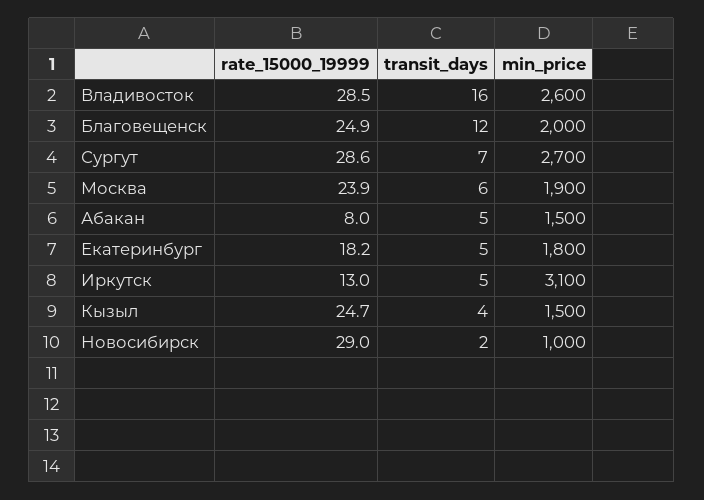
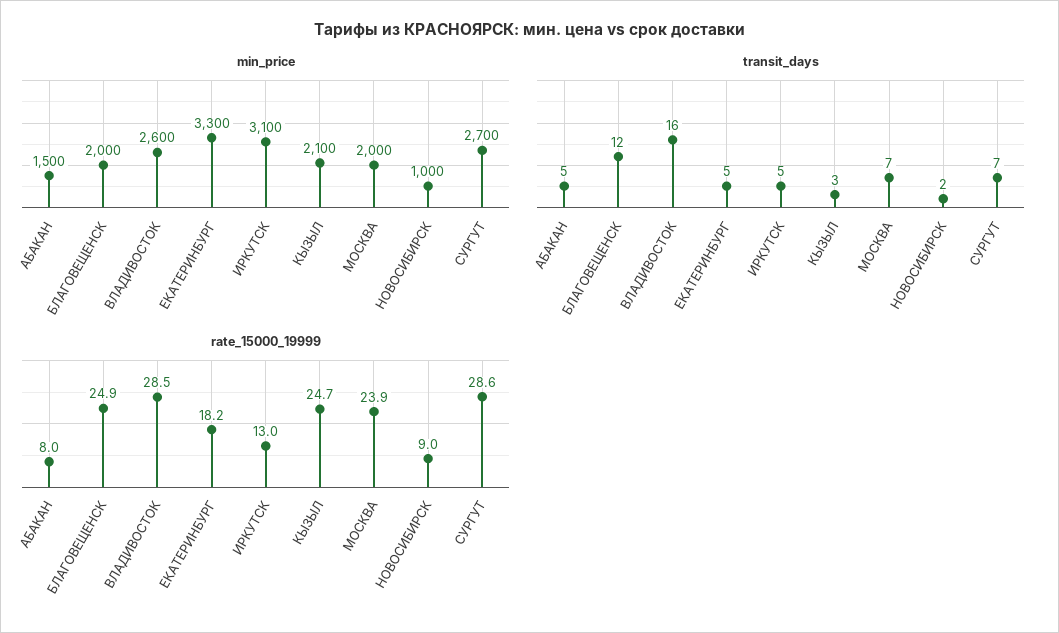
transit_days, Москва: 6 -> 7
min_price, Москва: 1900 -> 2000
min_price, Екатеринбург: 1800 -> 3300
transit_days, Кызыл: 4 -> 3
min_price, Кызыл: 1500 -> 2100
rate_15000_19999, Новосибирск: 29 -> 9

